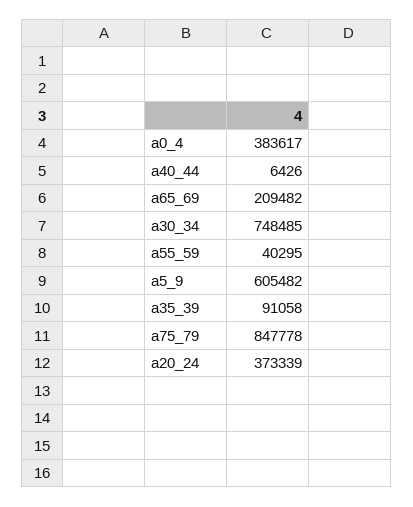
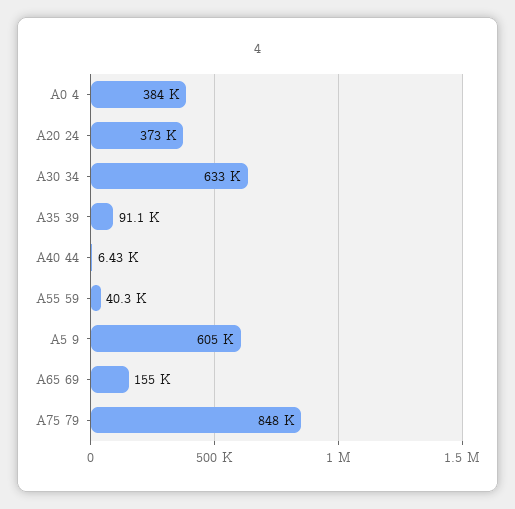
a65_69: 209482 -> 155000
a30_34: 748485 -> 633000

